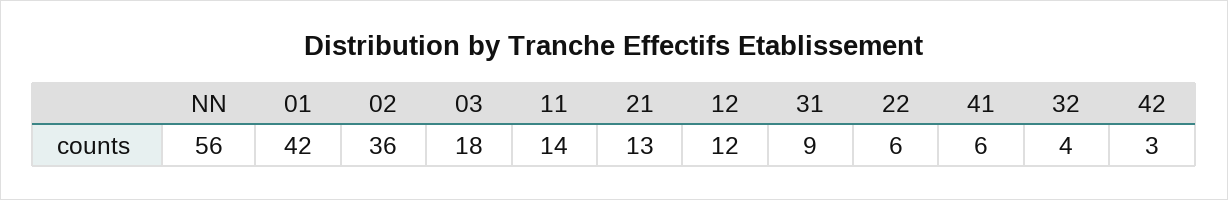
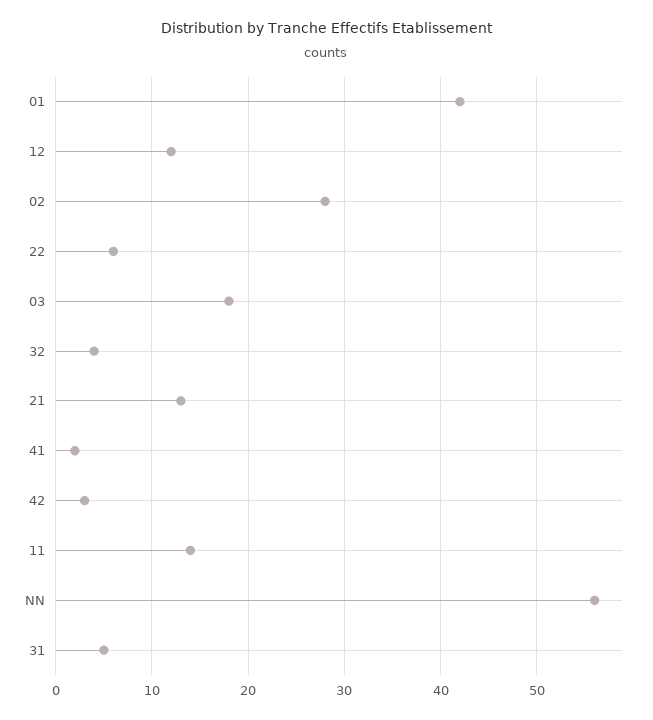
02: 36 -> 28
31: 9 -> 5
41: 6 -> 2

